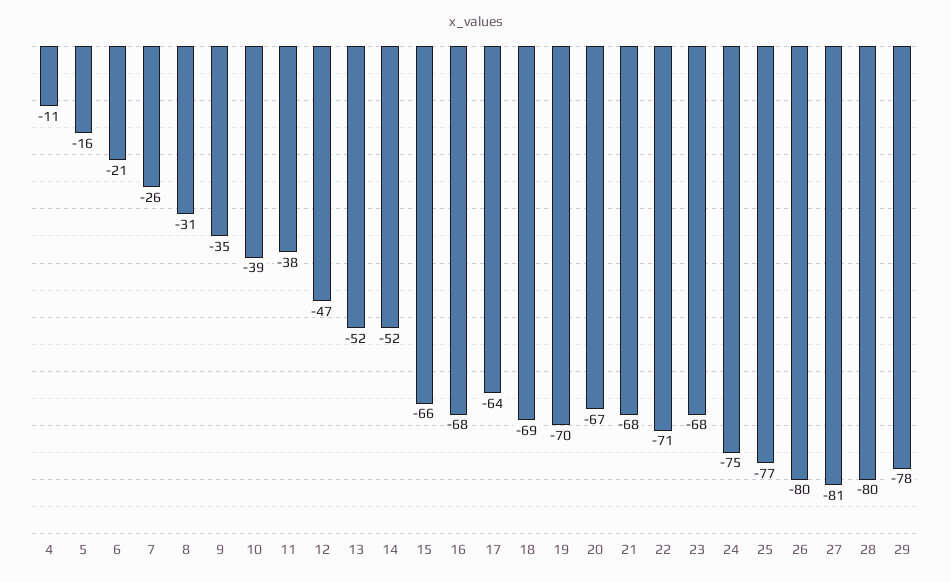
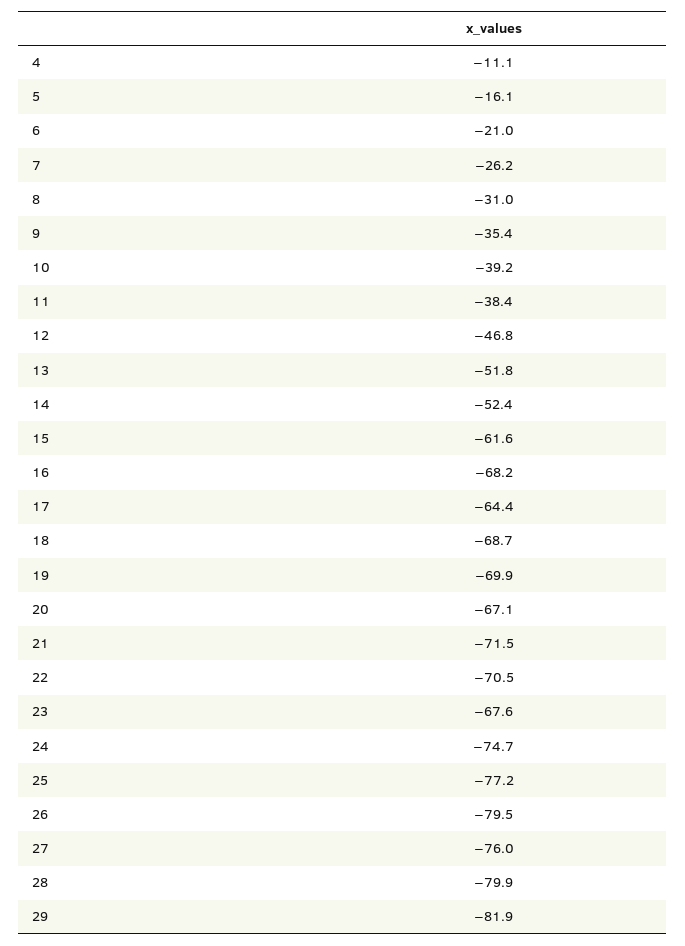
15: -66 -> -61.6
21: -68 -> -71.5
27: -81 -> -76
29: -78 -> -81.9

